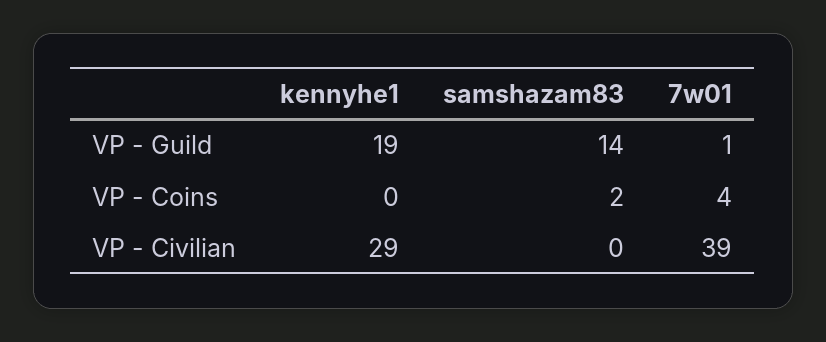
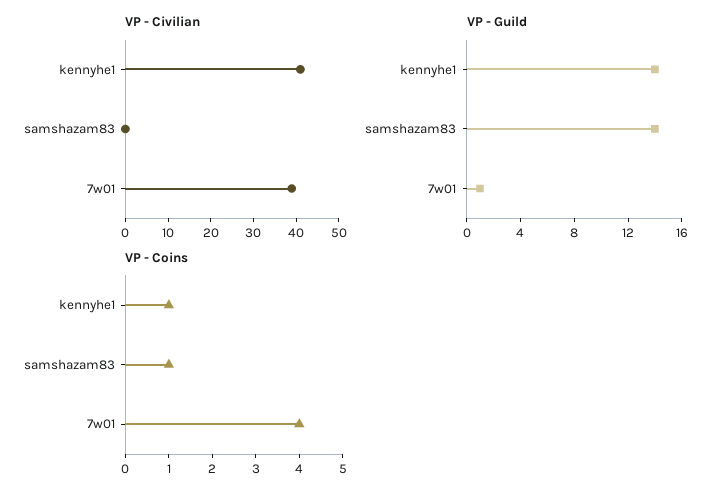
VP - Guild, kennyhe1: 19 -> 14
VP - Coins, kennyhe1: 0 -> 1
VP - Coins, samshazam83: 2 -> 1
VP - Civilian, kennyhe1: 29 -> 40

